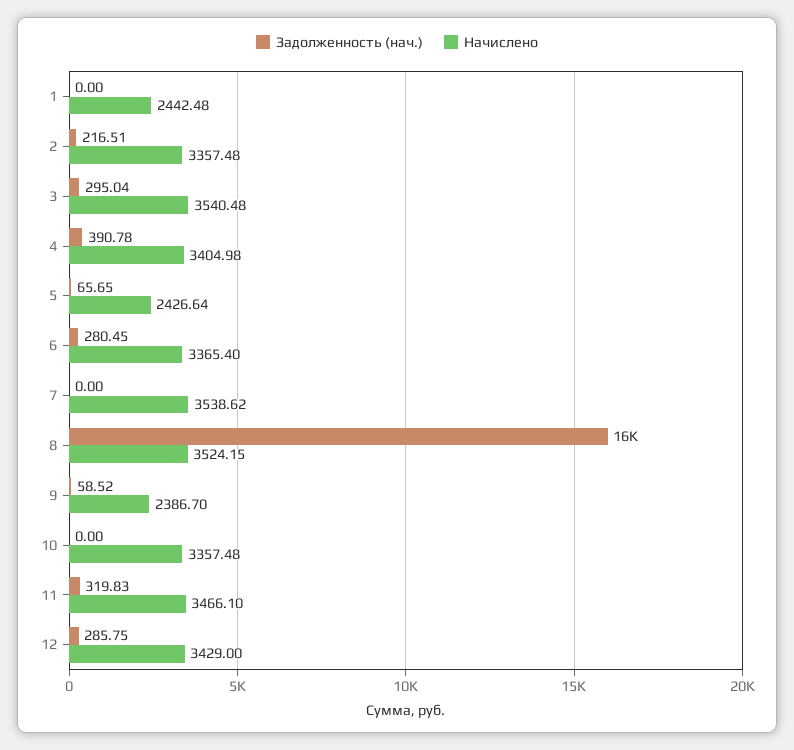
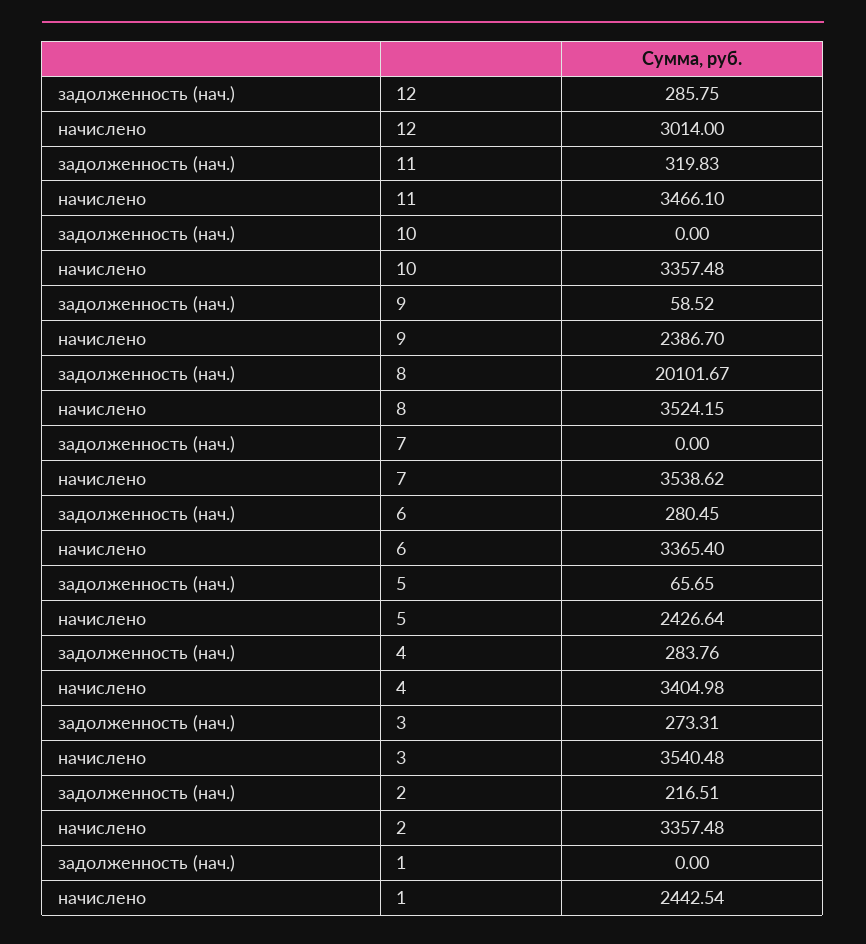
Начислено, 1: 2442.48 -> 2442.54
Задолженность (нач.), 3: 295.04 -> 273.31
Задолженность (нач.), 4: 390.78 -> 283.76
Задолженность (нач.), 8: 16000 -> 20101.67
Начислено, 12: 3429 -> 3014

